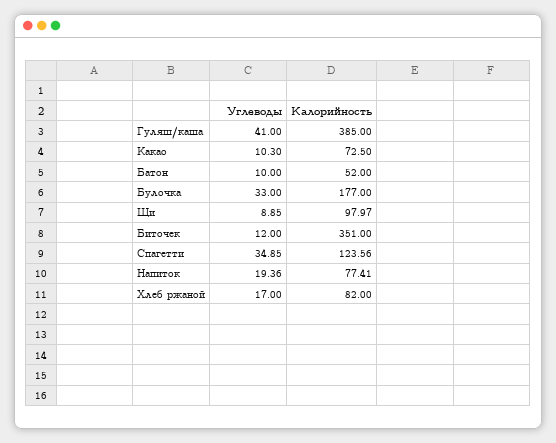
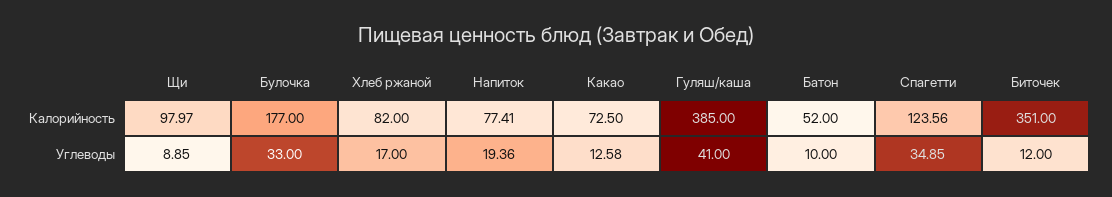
Углеводы, Какао: 10.3 -> 12.58

